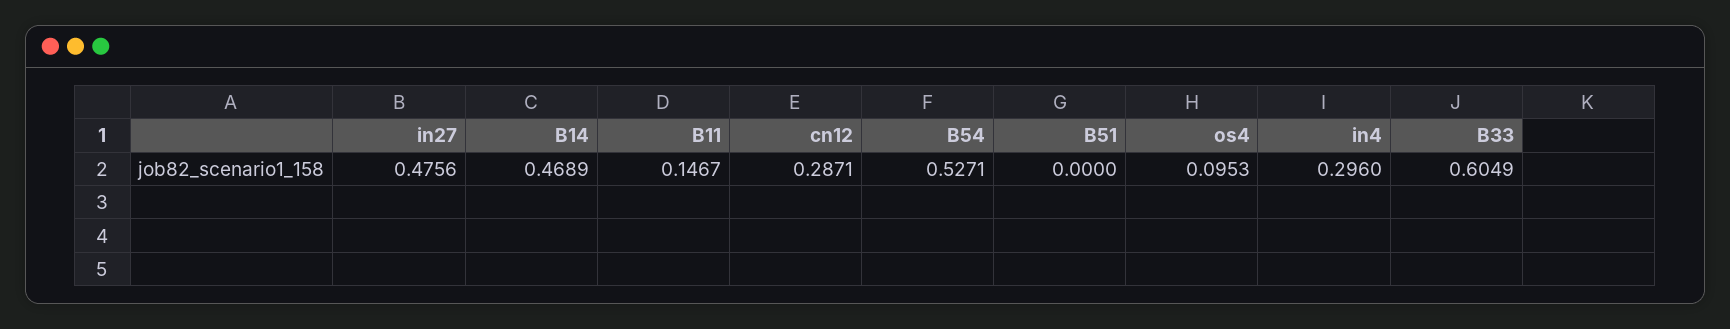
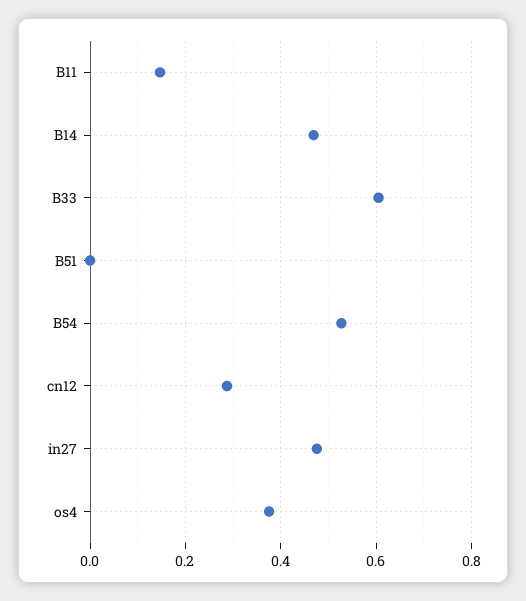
os4: 0.0953 -> 0.38
in4: 0.296 -> none

